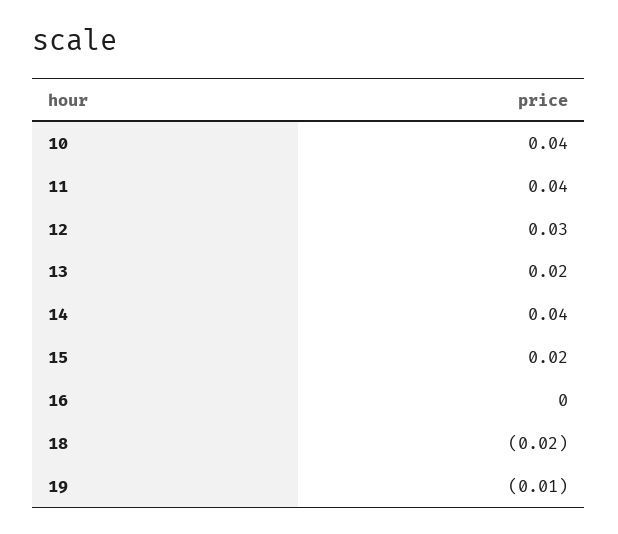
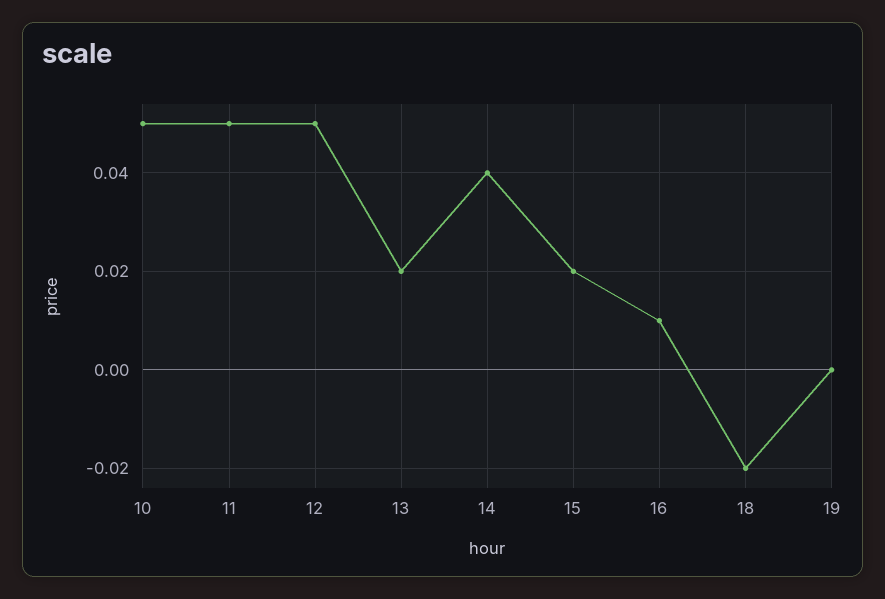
10: 0.04 -> 0.05
11: 0.04 -> 0.05
12: 0.03 -> 0.05
16: 0 -> 0.01
19: -0.01 -> 0

